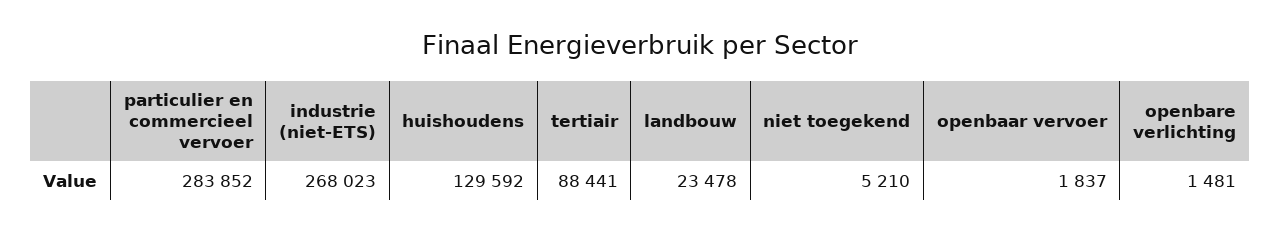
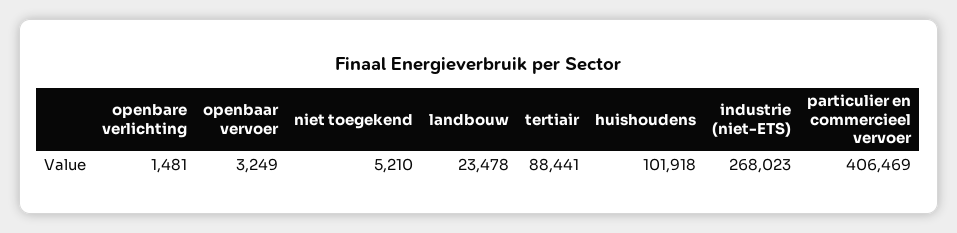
particulier en commercieel vervoer: 283852 -> 406469
huishoudens: 129592 -> 101918
openbaar vervoer: 1837 -> 3249

